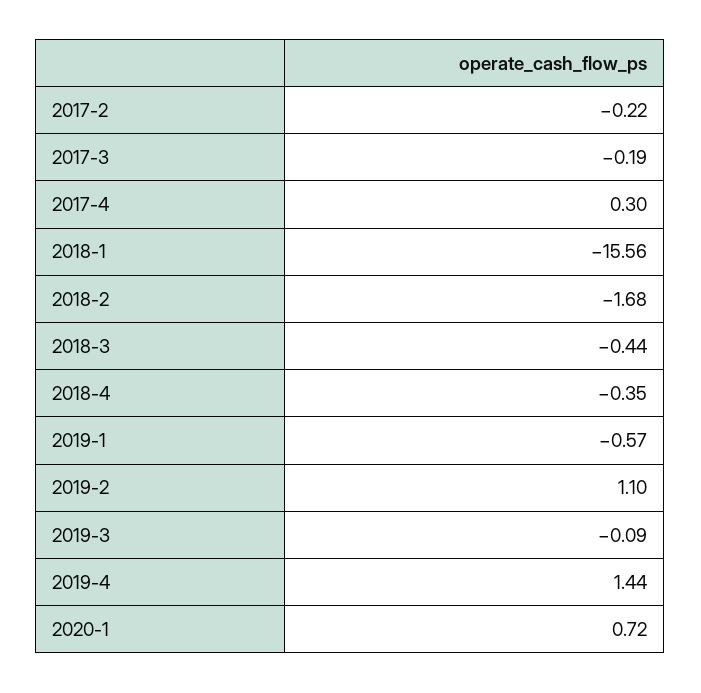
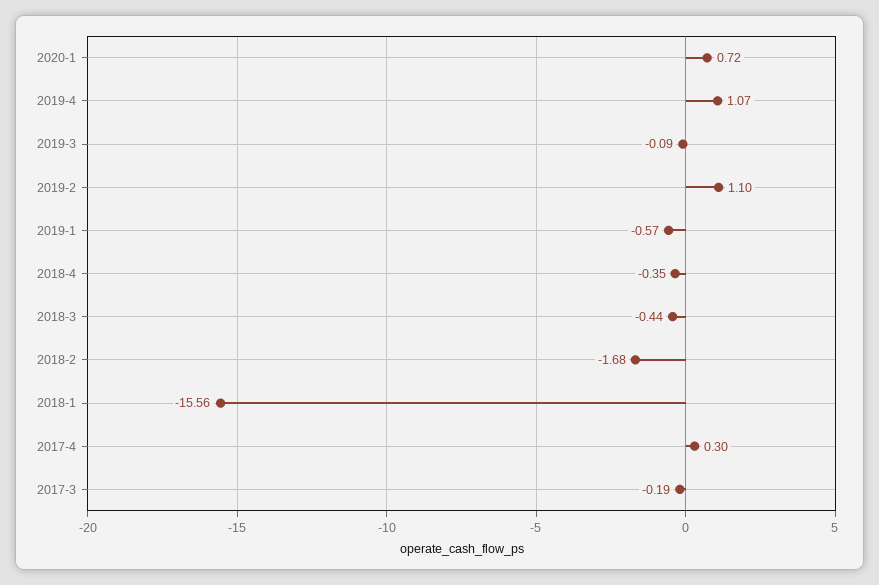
2017-2: -0.22 -> none
2019-4: 1.44 -> 1.07

